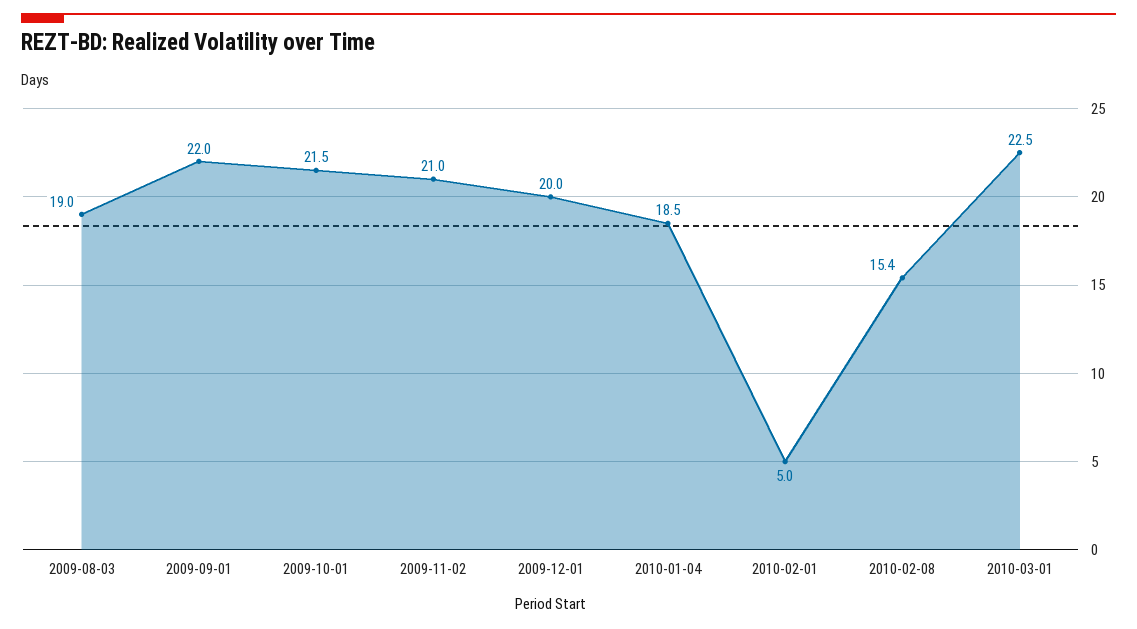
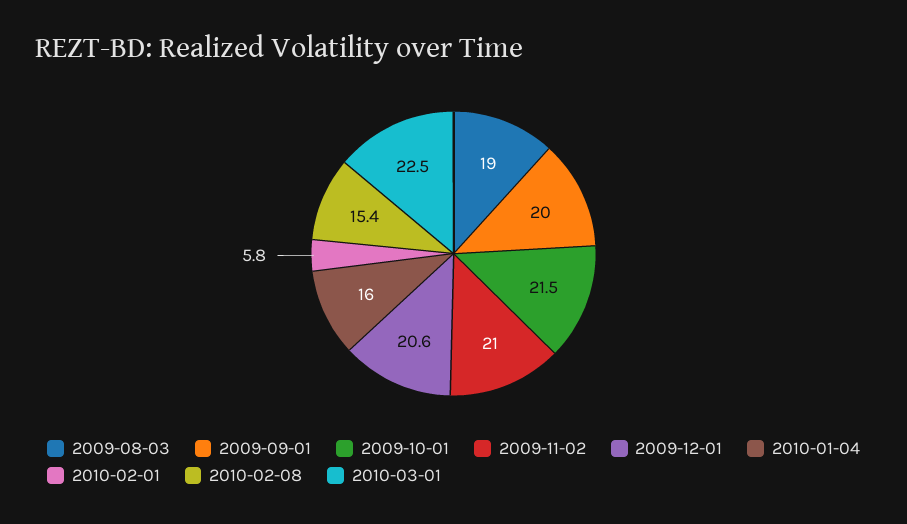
2009-09-01: 22 -> 20
2009-12-01: 20 -> 20.6
2010-01-04: 18.5 -> 16
2010-02-01: 5 -> 5.8

